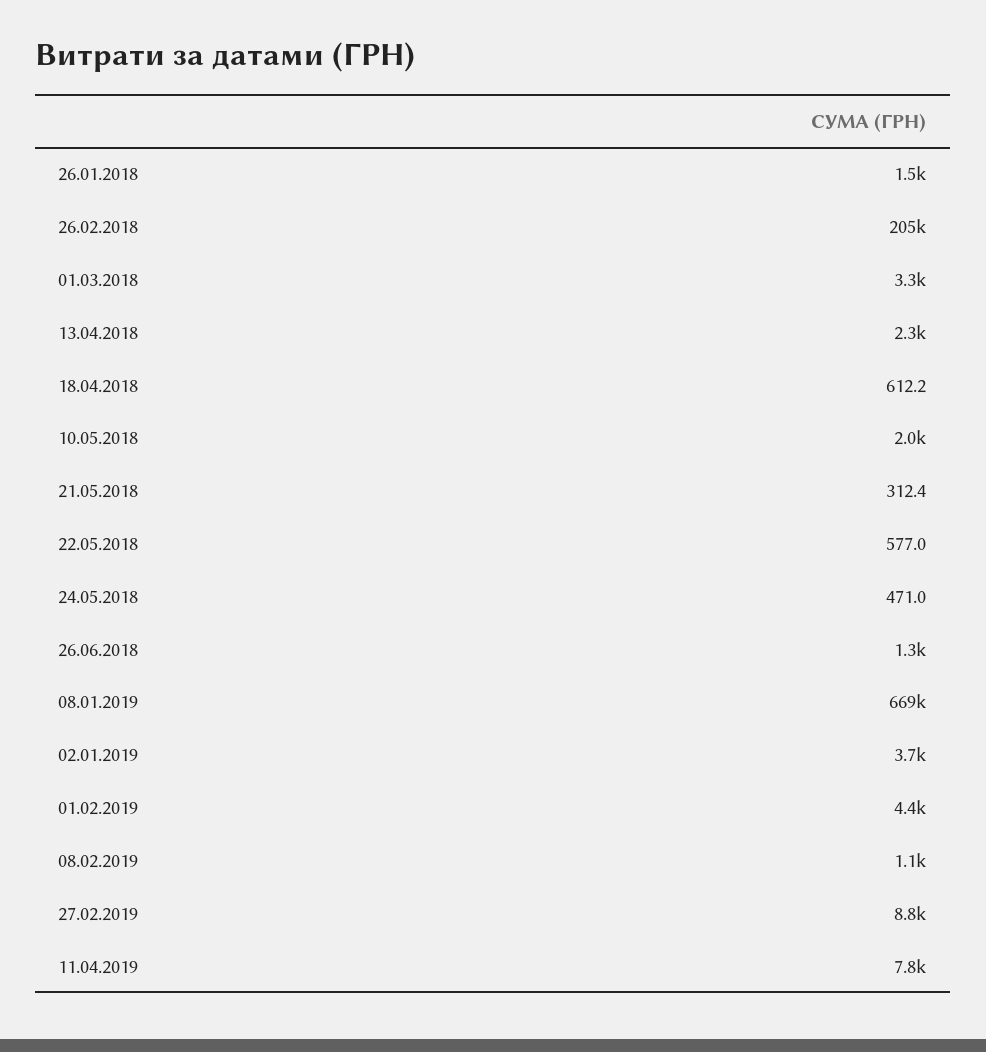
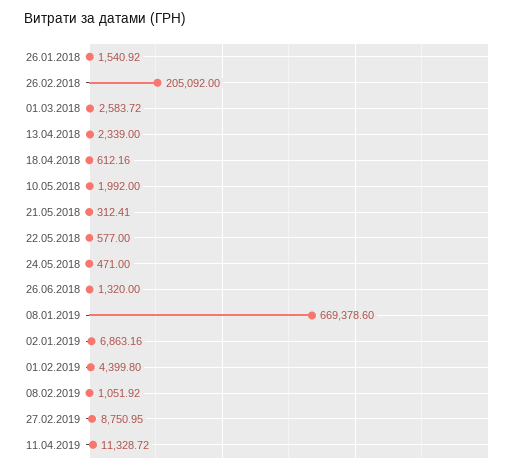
01.03.2018: 3300 -> 2583.72
02.01.2019: 3700 -> 6863.16
11.04.2019: 7800 -> 11328.72

